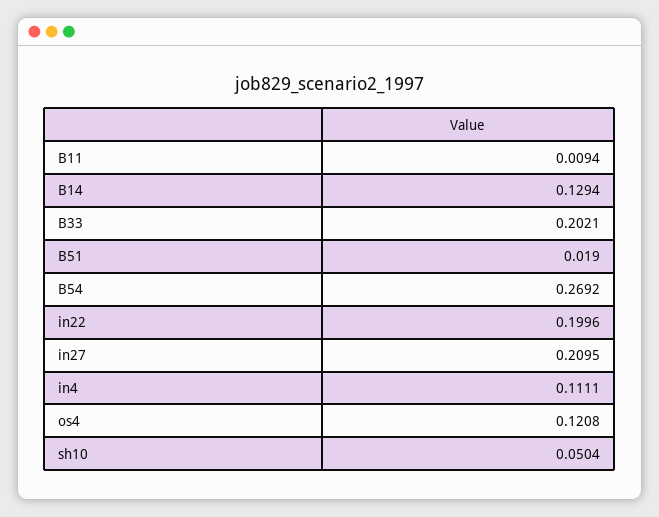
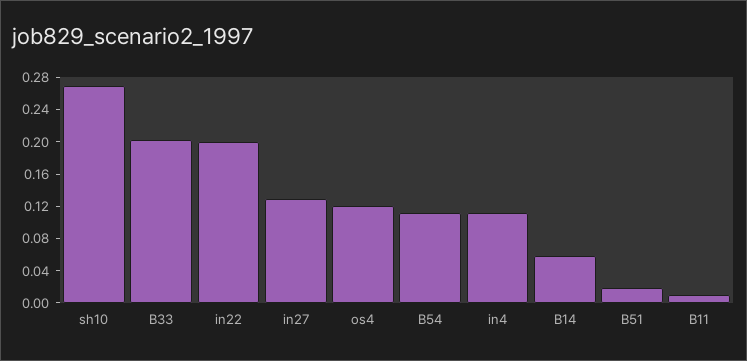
B14: 0.1294 -> 0.06
B54: 0.2692 -> 0.11
in27: 0.2095 -> 0.13
sh10: 0.0504 -> 0.27

